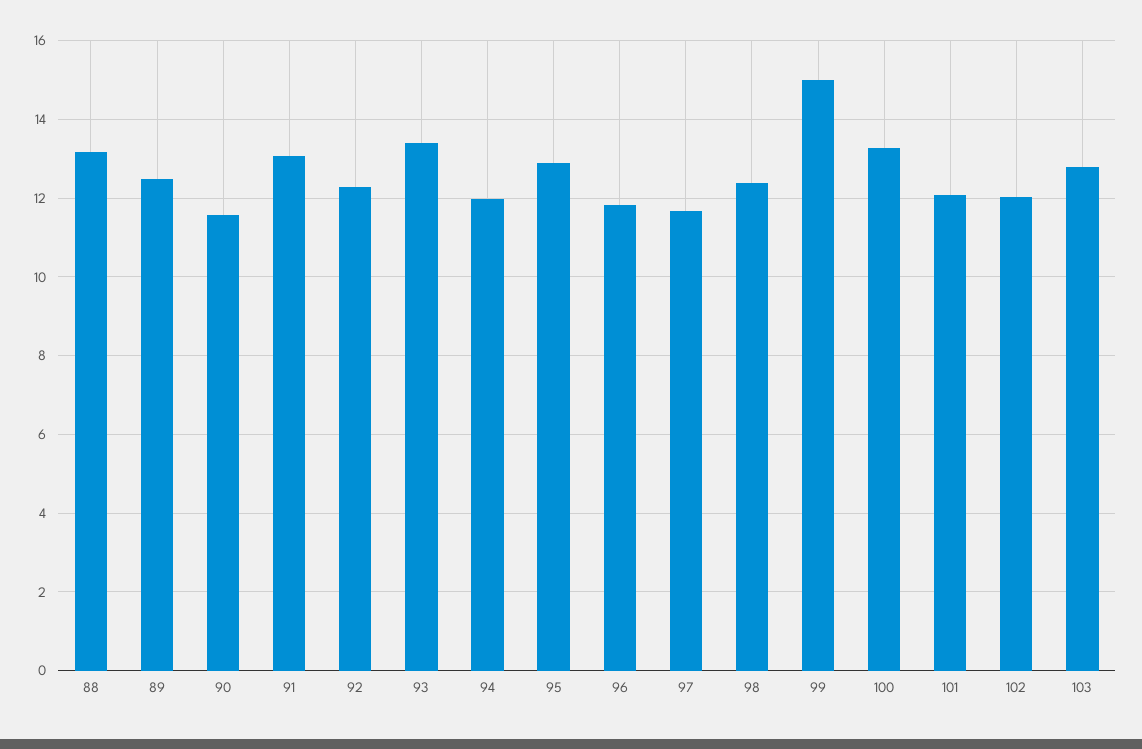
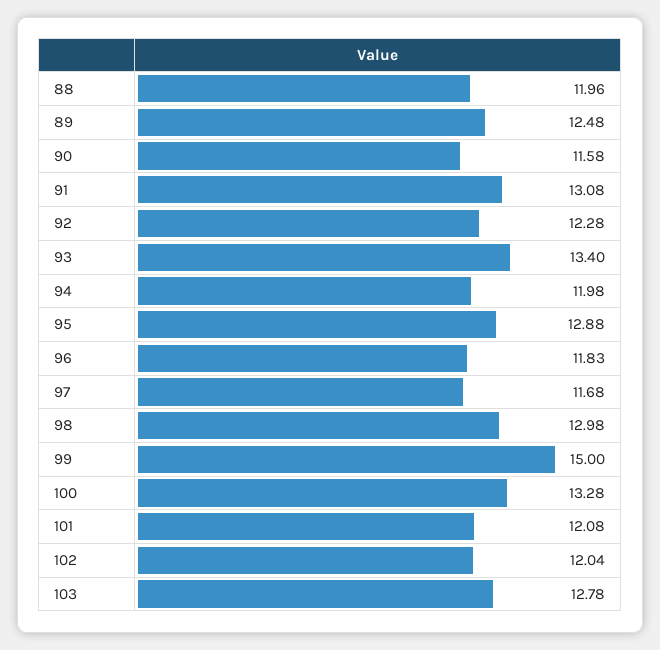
88: 13.2 -> 11.96
98: 12.4 -> 12.98

